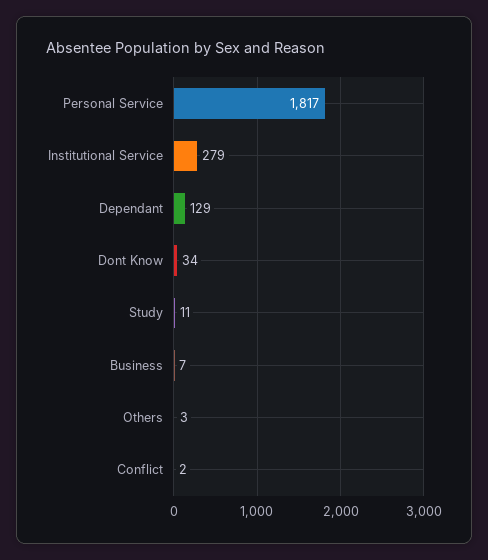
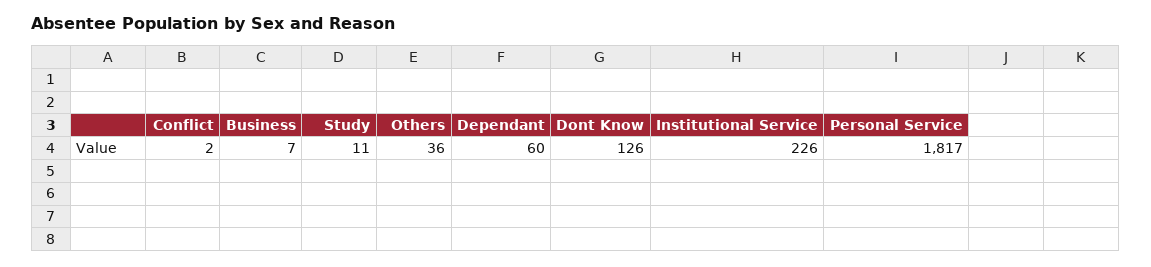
Institutional Service: 279 -> 226
Dependant: 129 -> 60
Dont Know: 34 -> 126
Others: 3 -> 36

